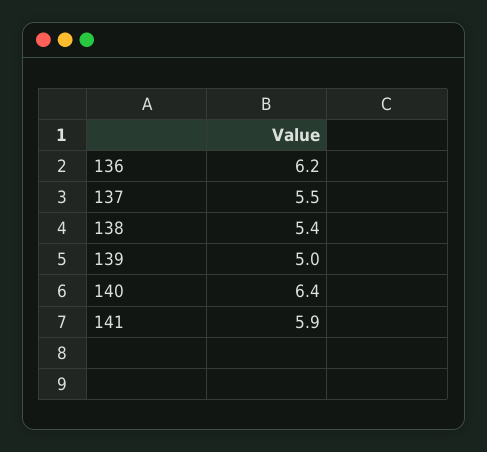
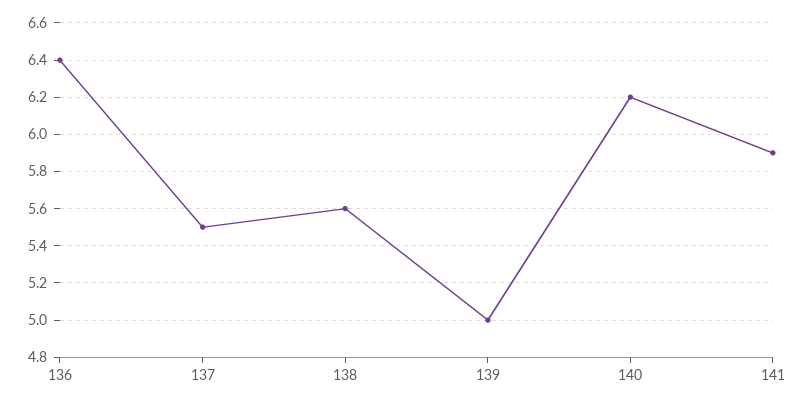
136: 6.2 -> 6.4
138: 5.4 -> 5.6
140: 6.4 -> 6.2

